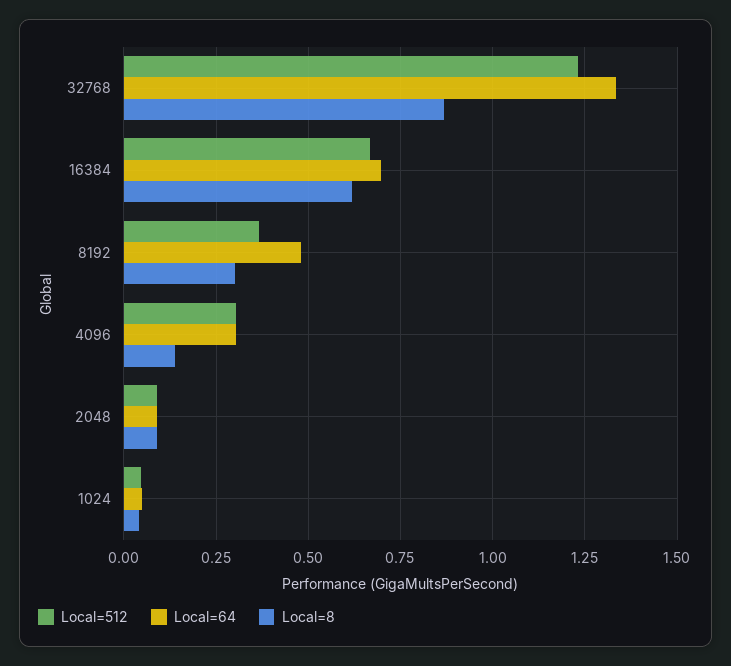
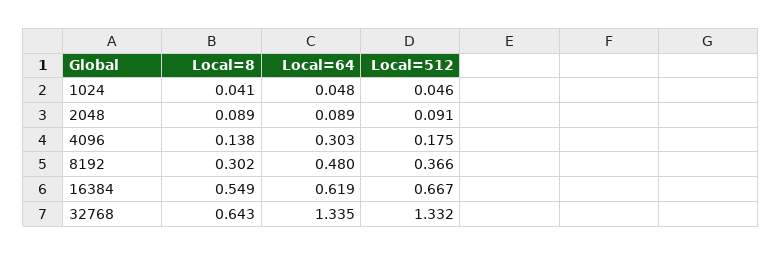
Local=512, 32768: 1.225 -> 1.332
Local=8, 32768: 0.875 -> 0.643
Local=64, 16384: 0.7 -> 0.619
Local=8, 16384: 0.625 -> 0.549
Local=512, 4096: 0.3 -> 0.175

